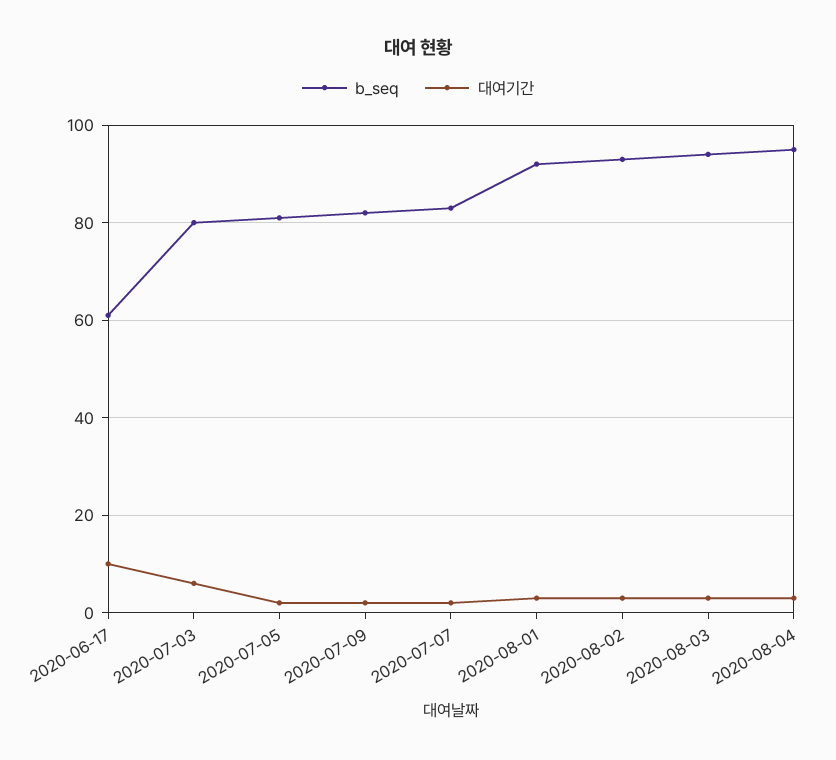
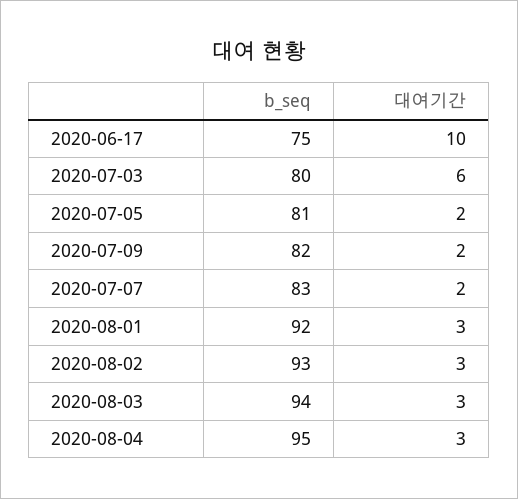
b_seq, 2020-06-17: 60 -> 75

